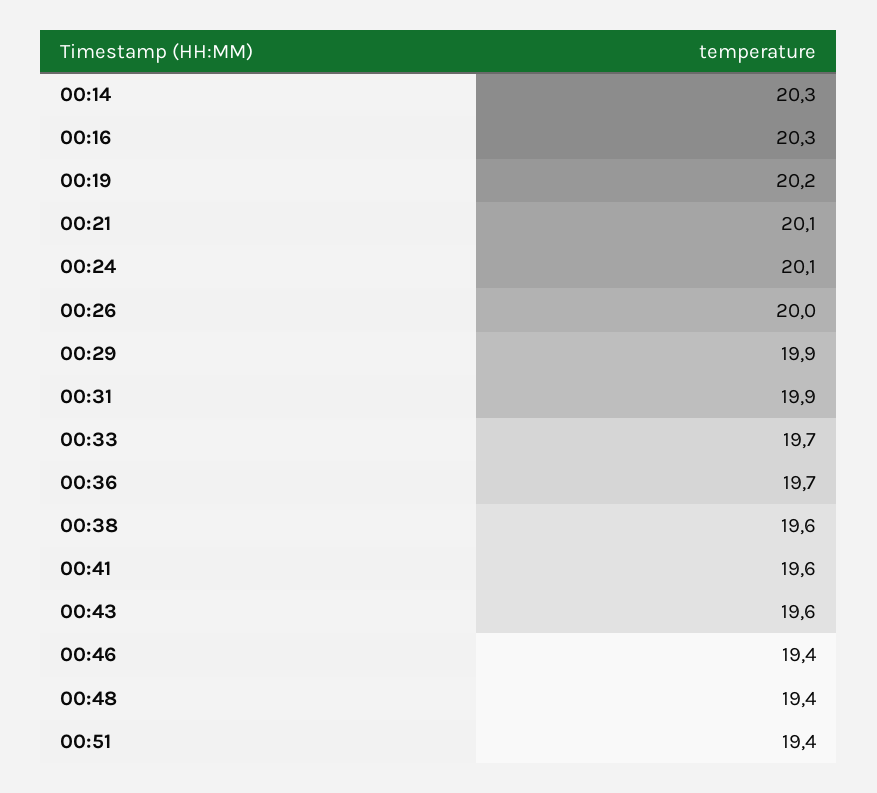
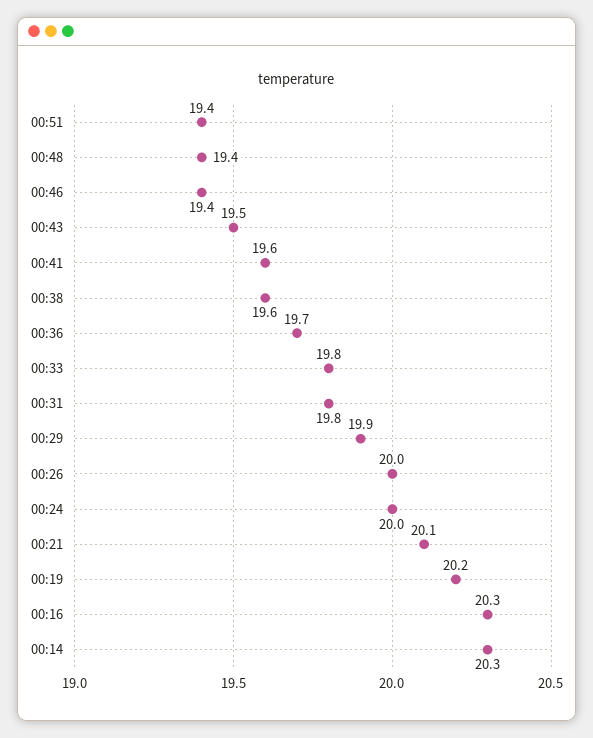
00:24: 20.1 -> 20
00:31: 19.9 -> 19.8
00:33: 19.7 -> 19.8
00:43: 19.6 -> 19.5

